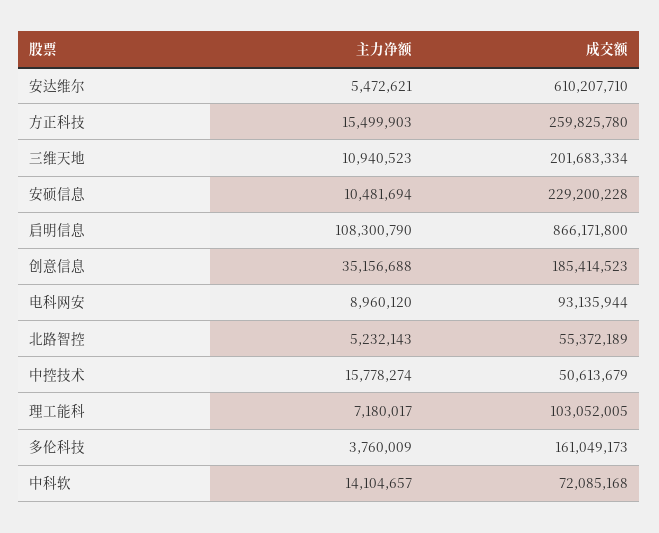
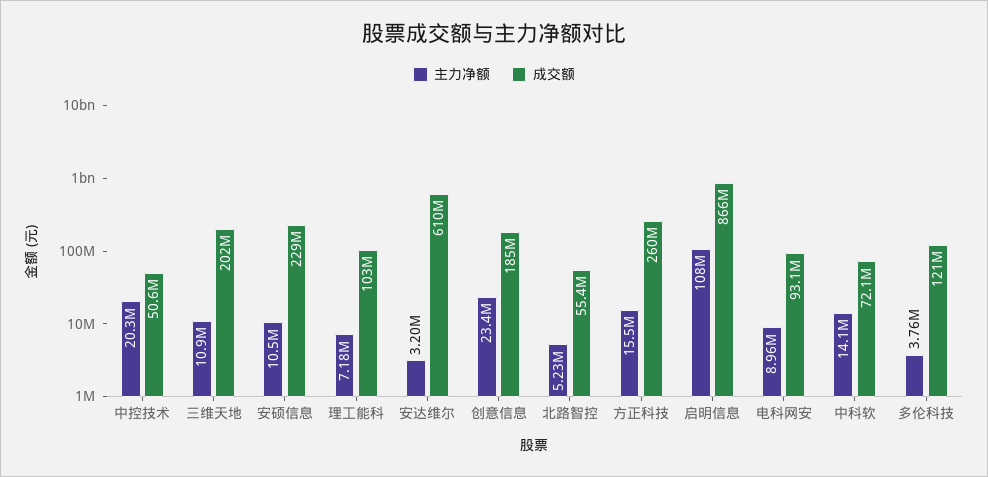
主力净额, 安达维尔: 5472621 -> 3200000
主力净额, 创意信息: 35156688 -> 23400000
主力净额, 中控技术: 15778274 -> 20300000
成交额, 多伦科技: 161049173 -> 121000000

